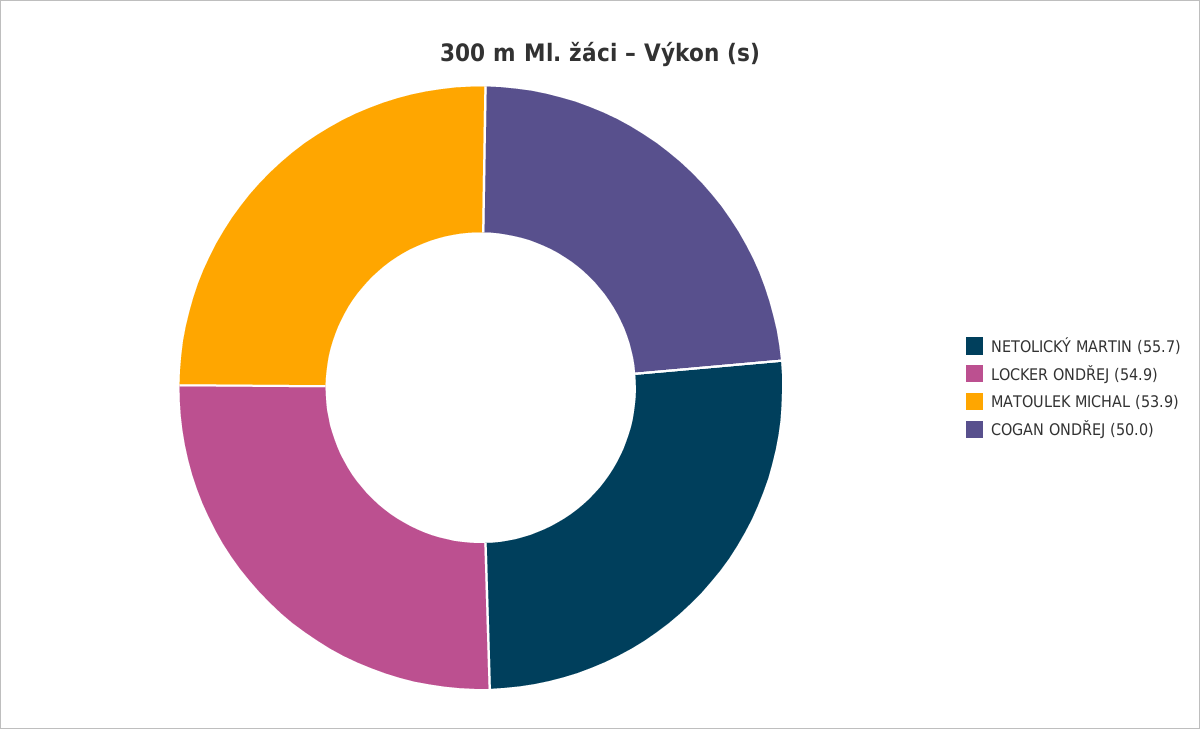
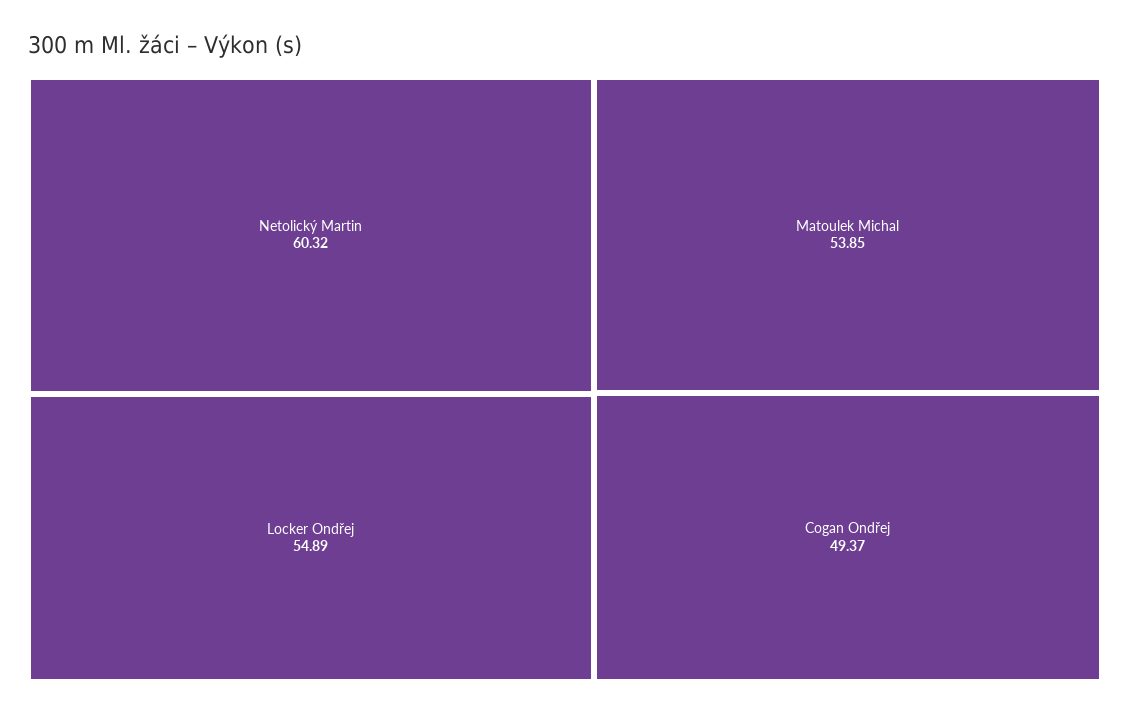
NETOLICKÝ MARTIN: 55.7 -> 60.32
COGAN ONDŘEJ: 50 -> 49.37

